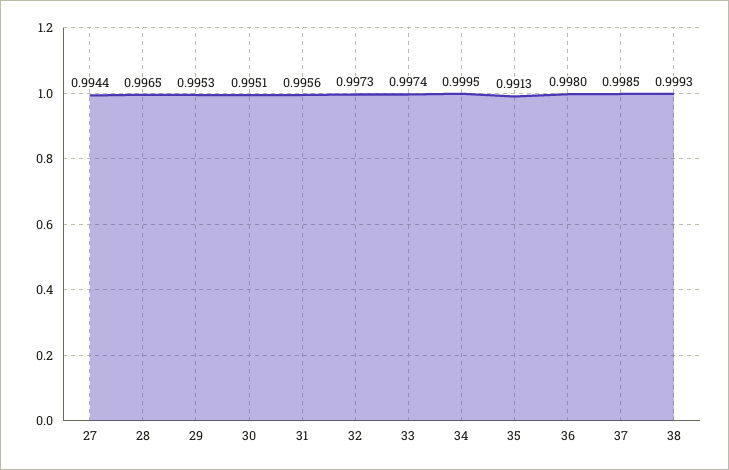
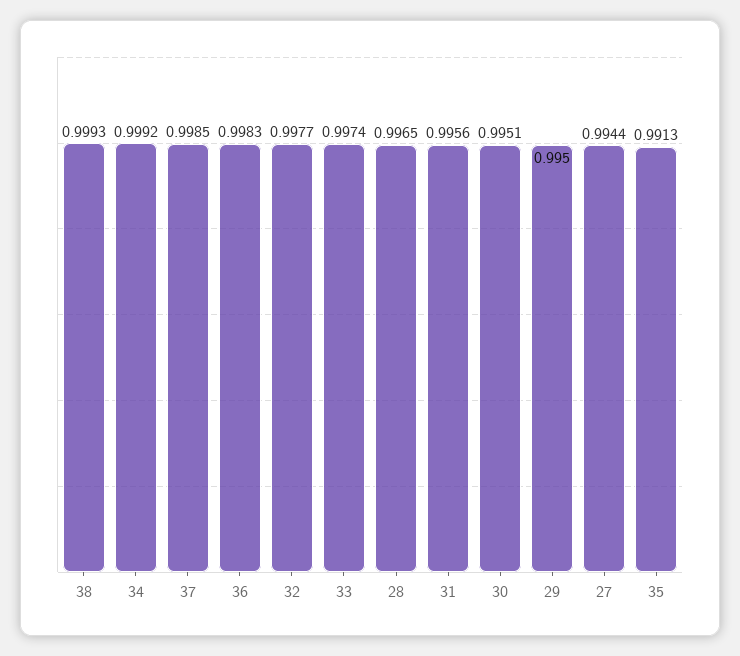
29: 0.9953 -> 0.995
32: 0.9973 -> 0.9977
34: 0.9995 -> 0.9992
36: 0.998 -> 0.9983

